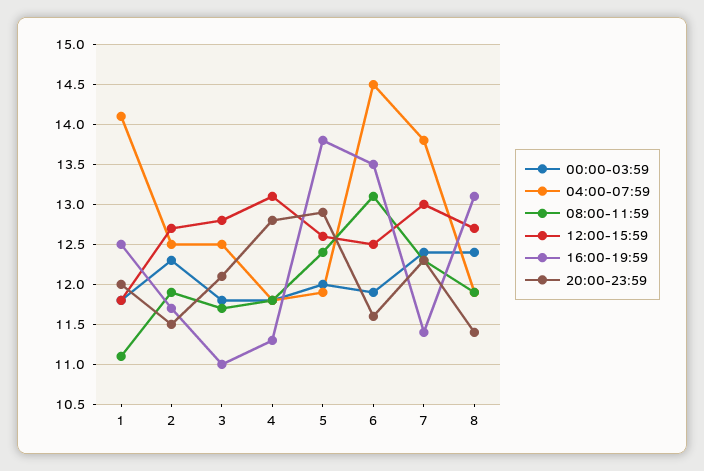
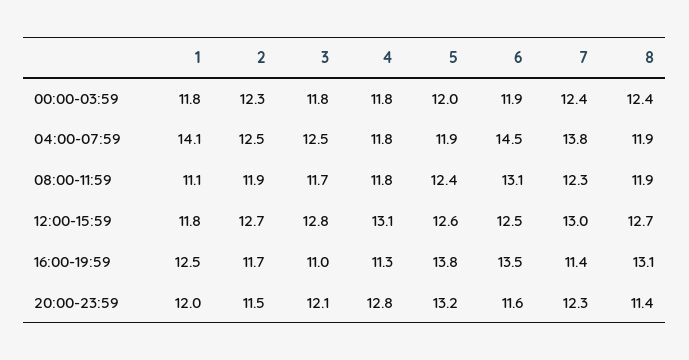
20:00-23:59, 5: 12.9 -> 13.2

